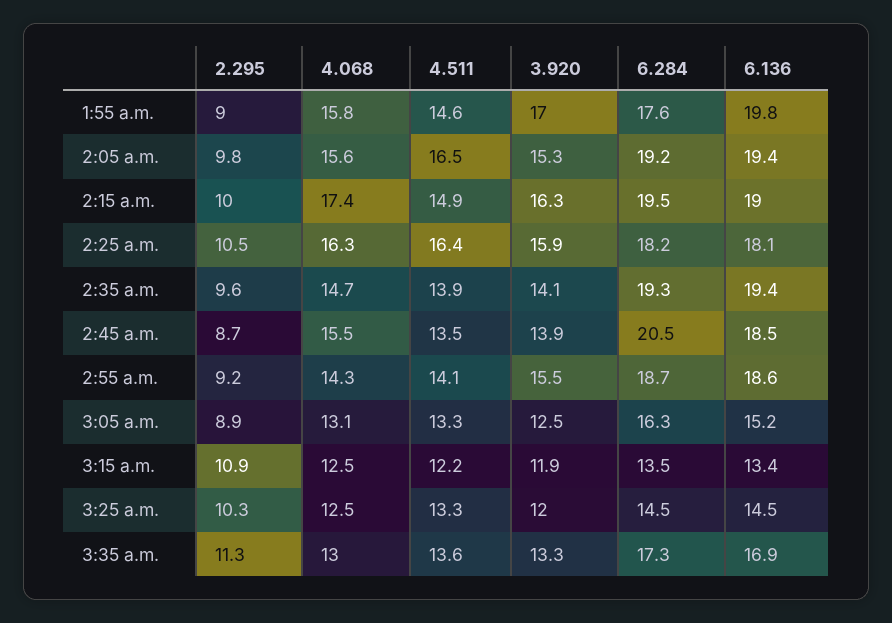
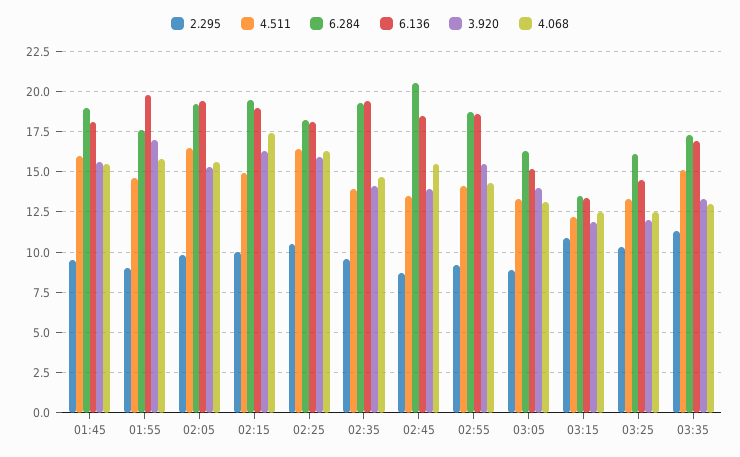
3.920, 3:05 a.m.: 12.5 -> 14
6.284, 3:25 a.m.: 14.5 -> 16
4.511, 3:35 a.m.: 13.6 -> 15
2.295, 01:45: none -> 9.5
4.511, 01:45: none -> 16
6.284, 01:45: none -> 19
6.136, 01:45: none -> 18
3.920, 01:45: none -> 15.5
4.068, 01:45: none -> 15.5

